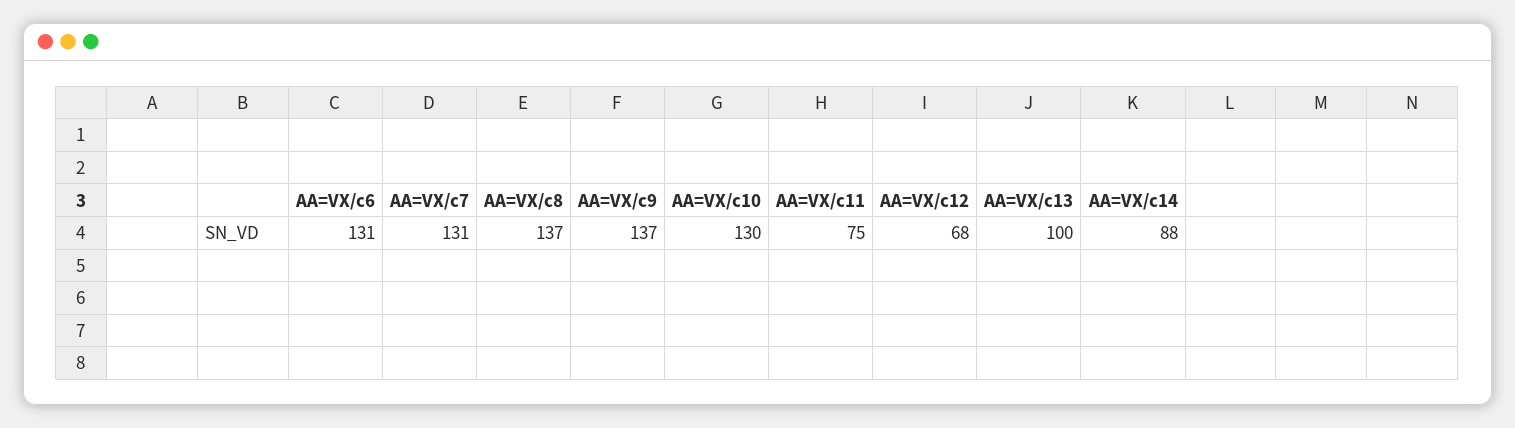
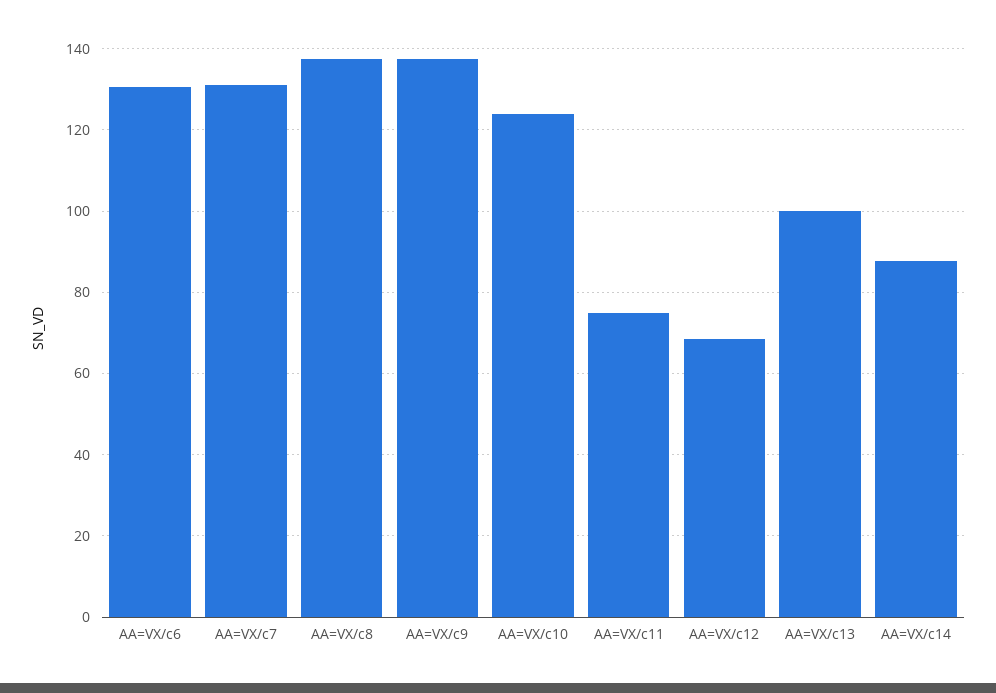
AA=VX/c10: 130 -> 124

